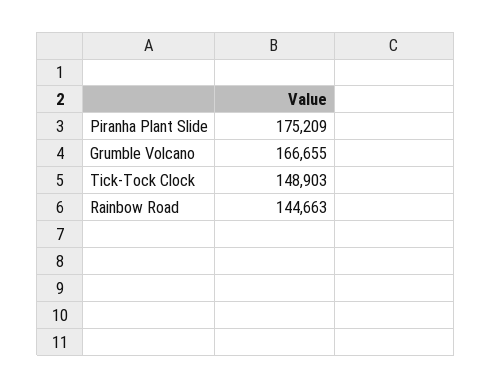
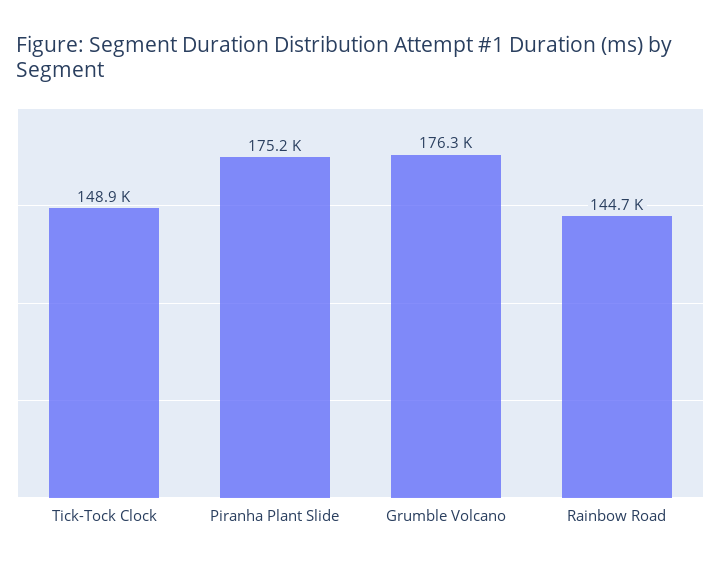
Grumble Volcano: 166655 -> 176300

